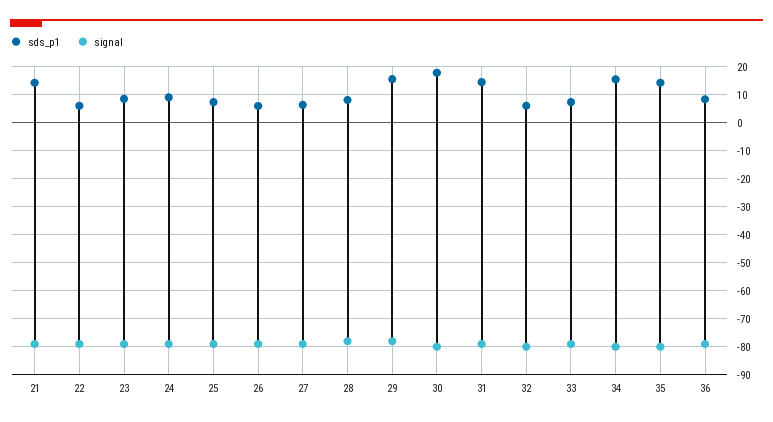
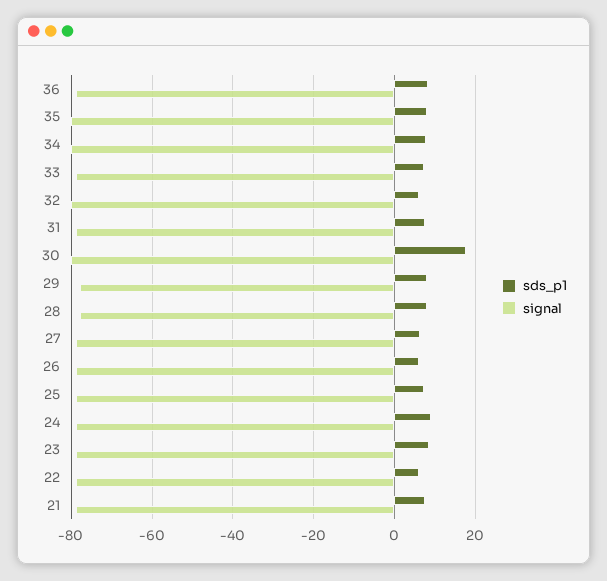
sds_p1, 21: 15 -> 8
sds_p1, 29: 15 -> 8
sds_p1, 31: 15 -> 8
sds_p1, 34: 15 -> 8
sds_p1, 35: 15 -> 8

